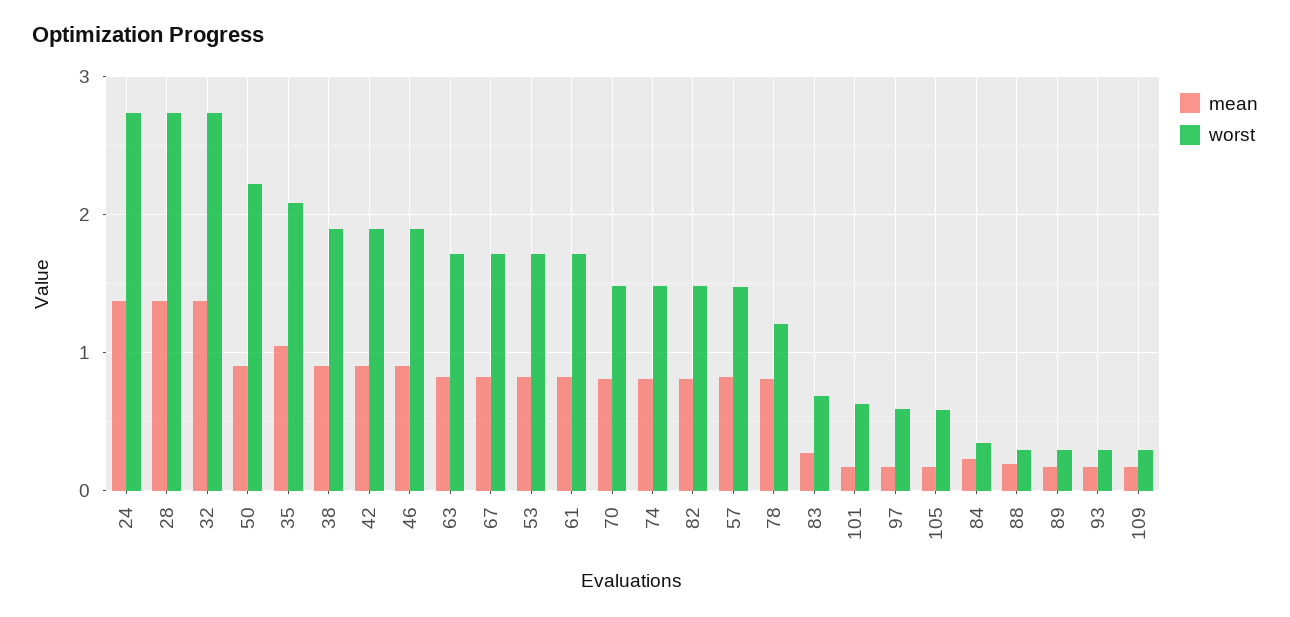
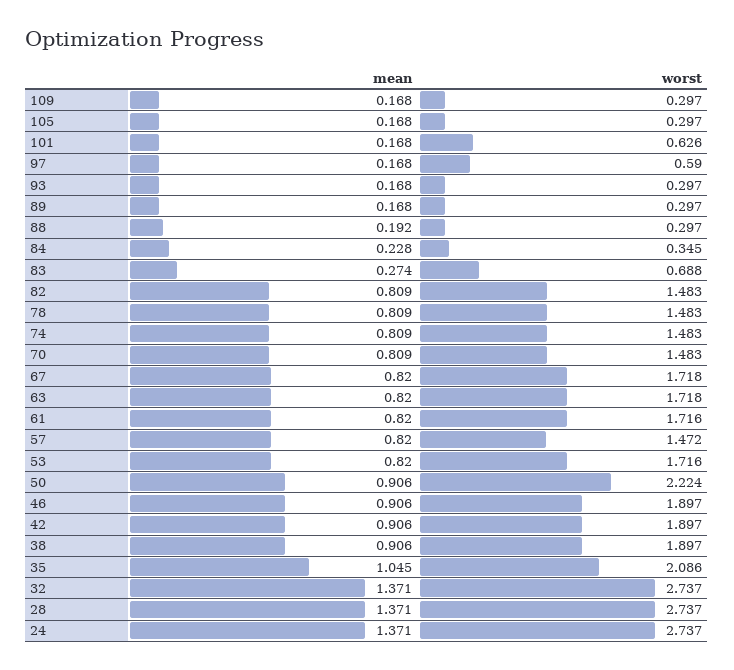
worst, 78: 1.2 -> 1.483
worst, 105: 0.6 -> 0.297

